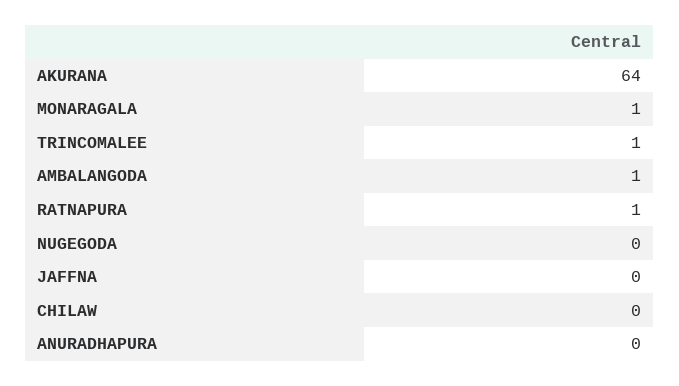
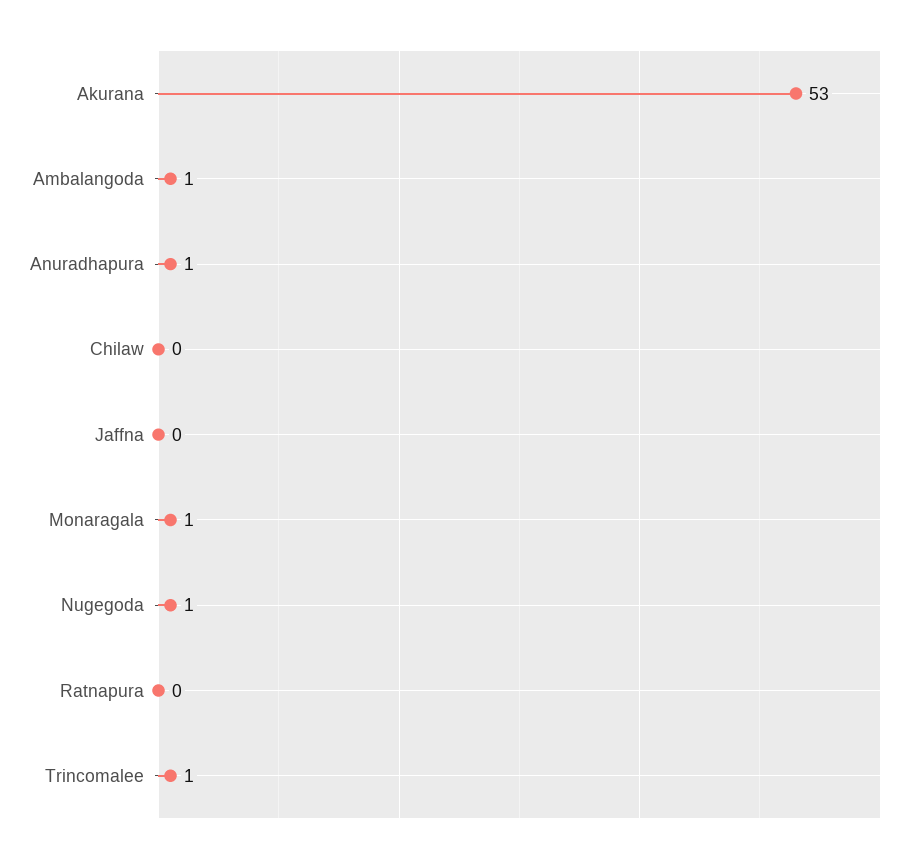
AKURANA: 64 -> 53
RATNAPURA: 1 -> 0
NUGEGODA: 0 -> 1
ANURADHAPURA: 0 -> 1

